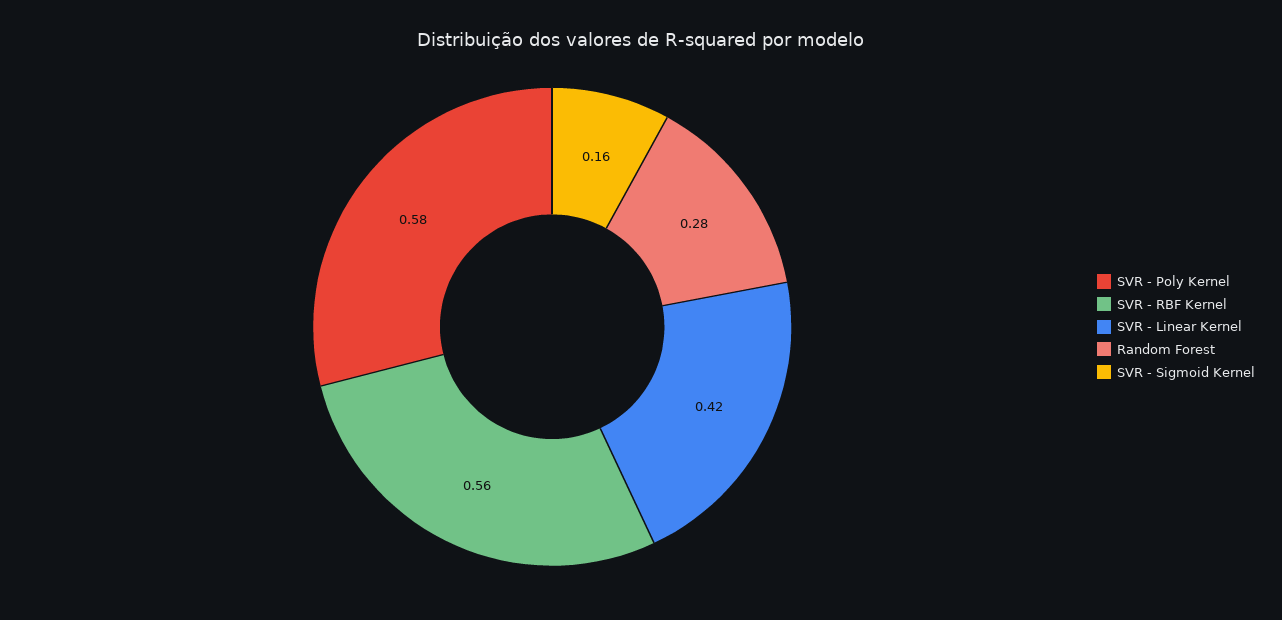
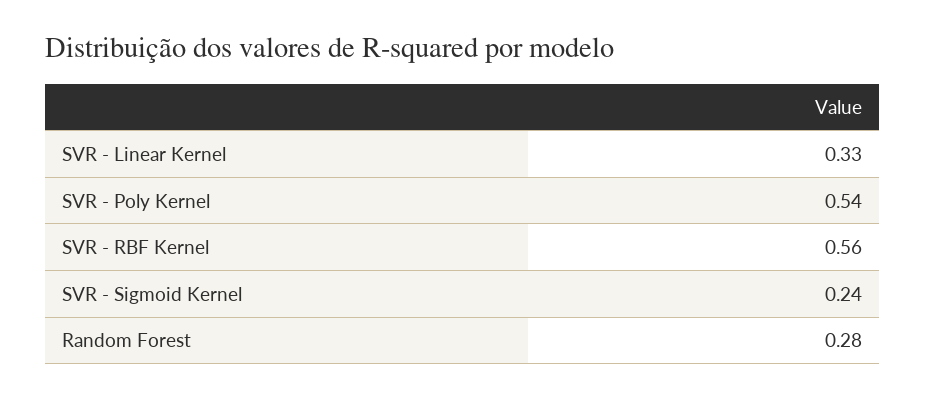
SVR - Poly Kernel: 0.58 -> 0.54
SVR - Linear Kernel: 0.42 -> 0.33
SVR - Sigmoid Kernel: 0.16 -> 0.24

